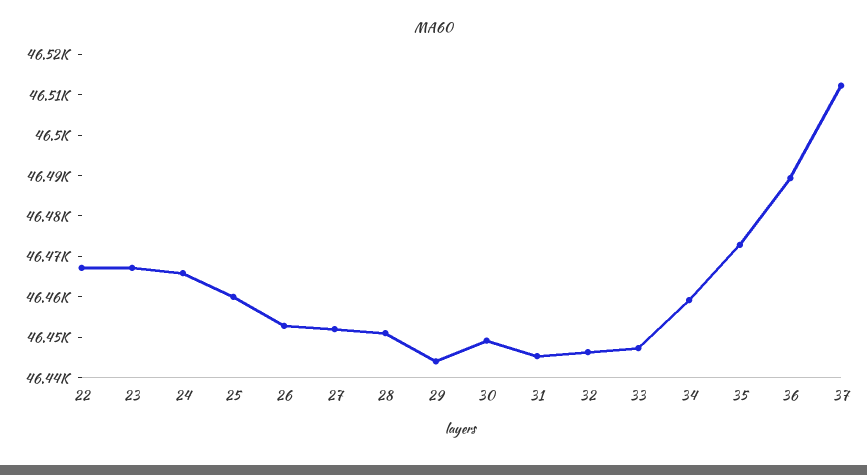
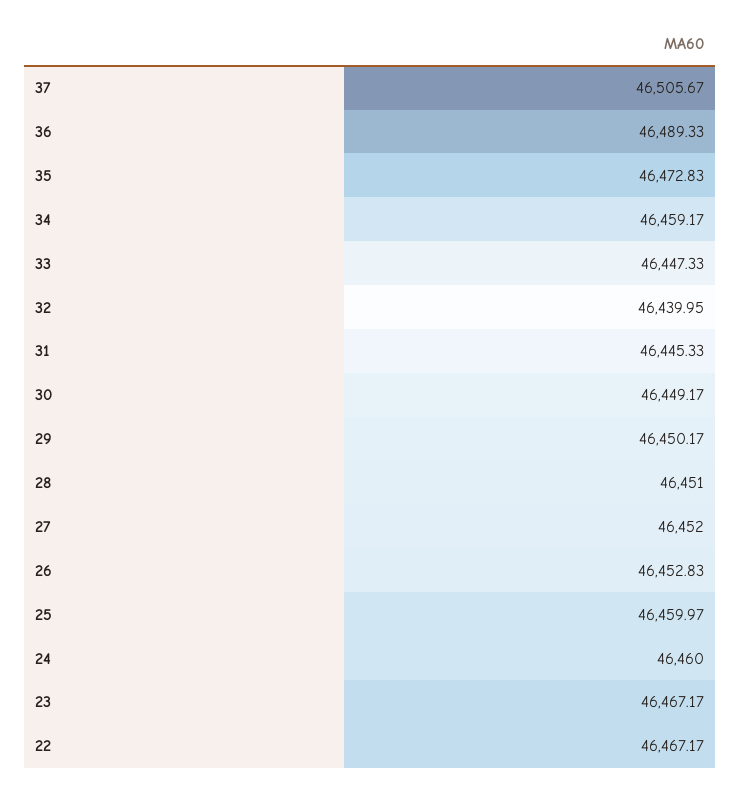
24: 46466 -> 46460
29: 46444 -> 46450.17
32: 46446 -> 46439.95
37: 46512 -> 46505.67

